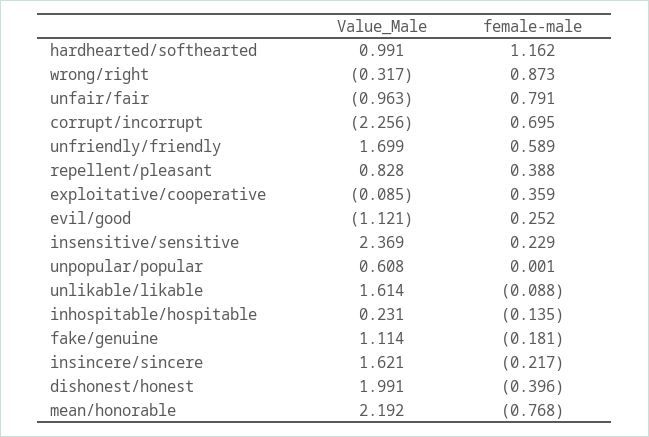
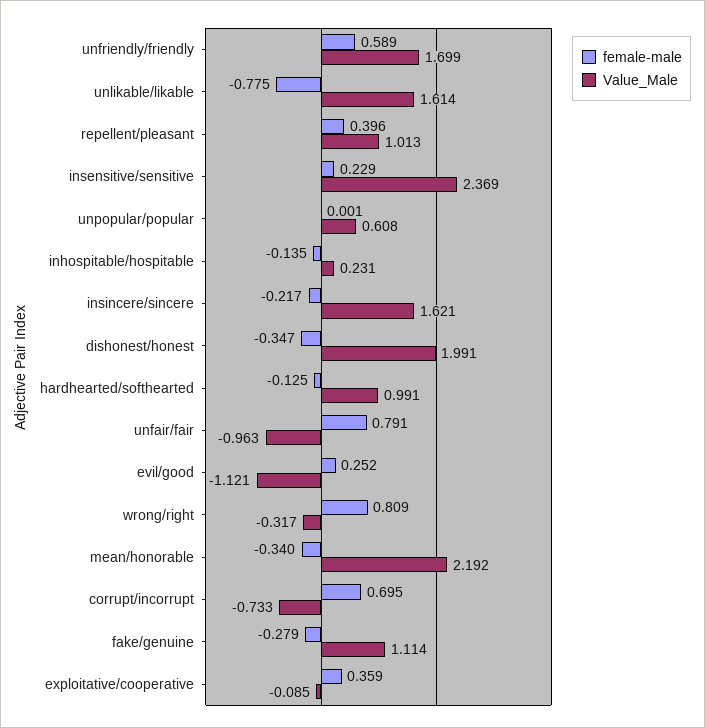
female-male, hardhearted/softhearted: 1.162 -> -0.125
female-male, wrong/right: 0.873 -> 0.809
Value_Male, corrupt/incorrupt: -2.256 -> -0.733
Value_Male, repellent/pleasant: 0.828 -> 1.013
female-male, repellent/pleasant: 0.388 -> 0.396
female-male, unlikable/likable: -0.088 -> -0.775
female-male, fake/genuine: -0.181 -> -0.279
female-male, dishonest/honest: -0.396 -> -0.347
female-male, mean/honorable: -0.768 -> -0.34

